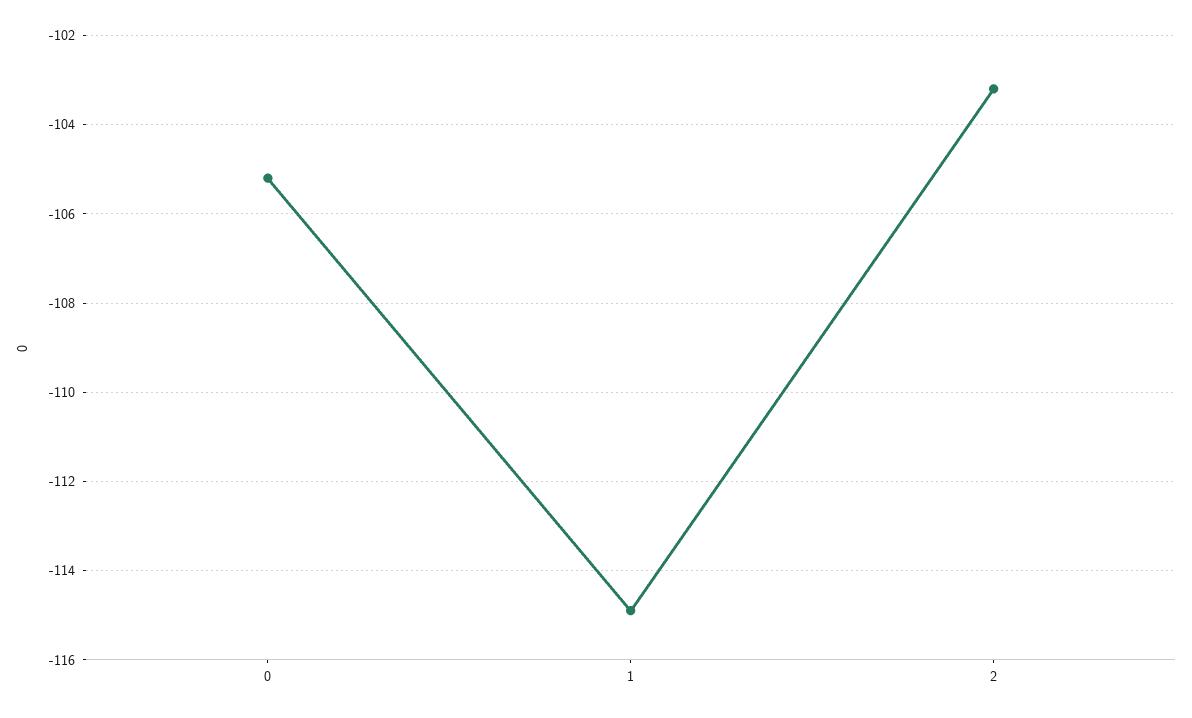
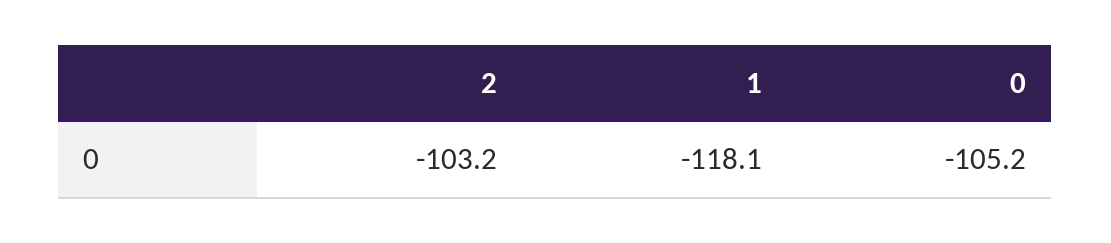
1: -115 -> -118.1

